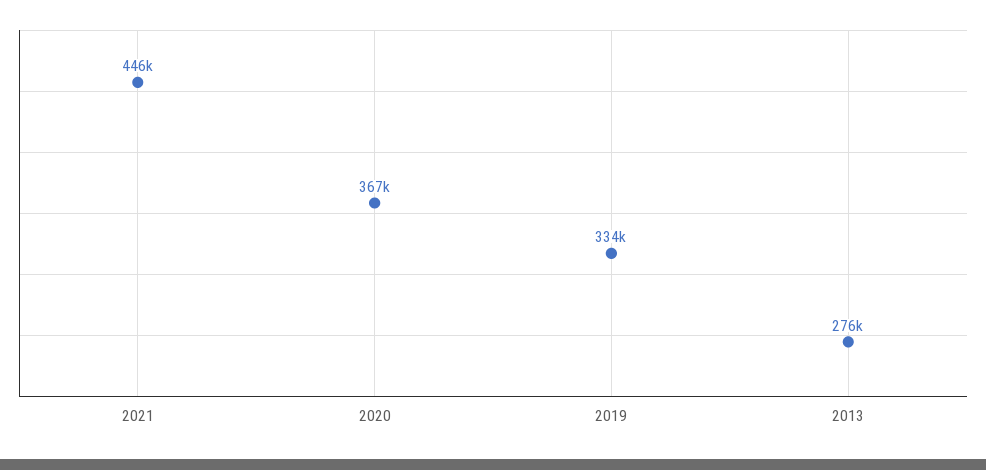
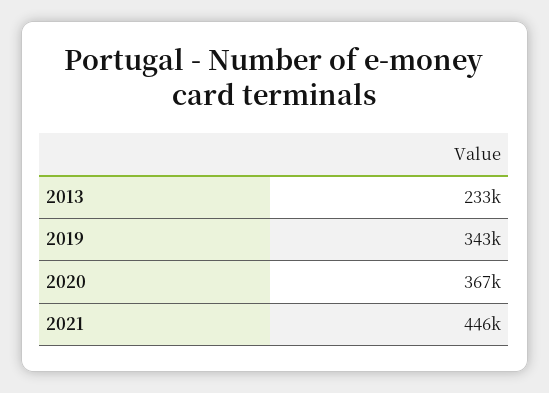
2019: 334000 -> 343000
2013: 276000 -> 233000

